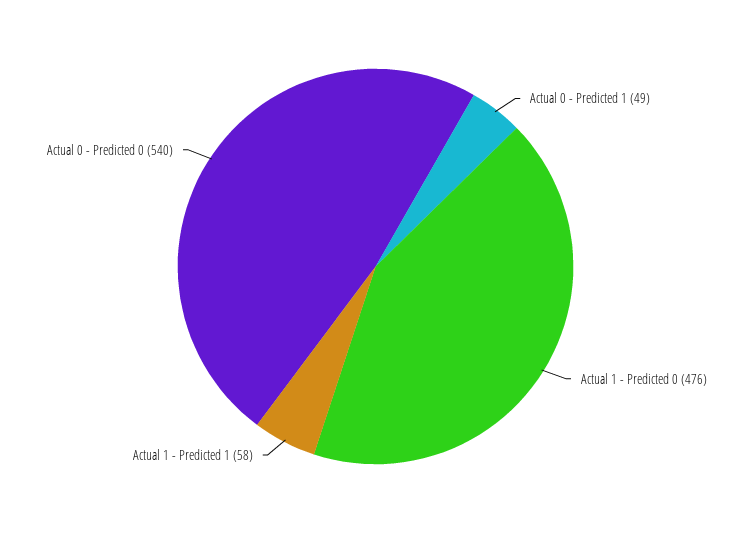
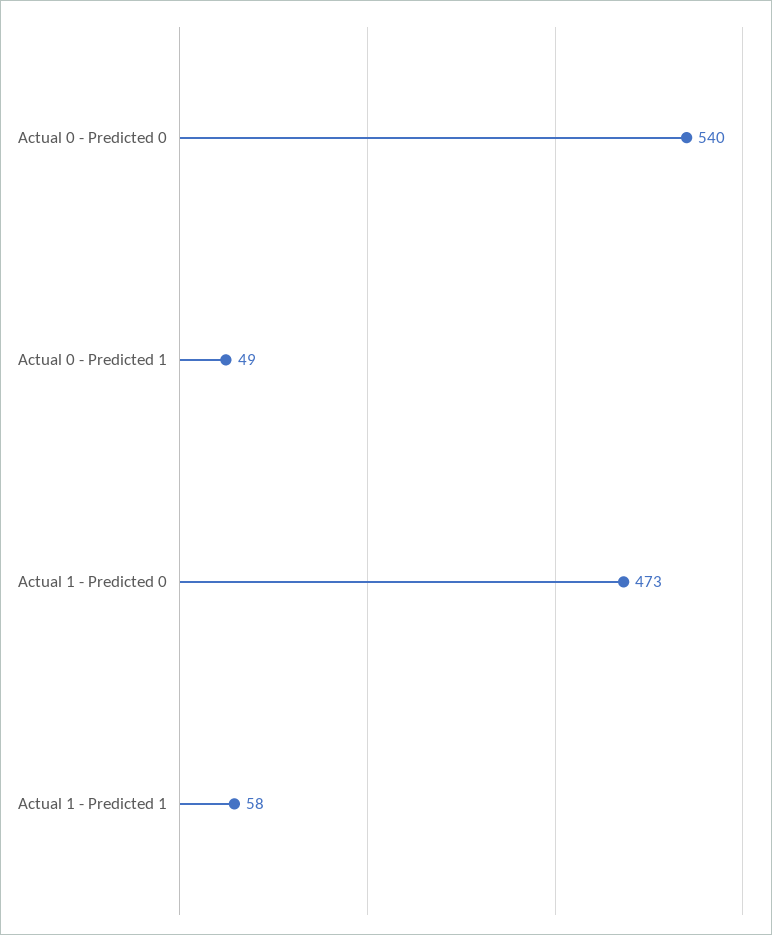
Actual 1 - Predicted 0: 476 -> 473

